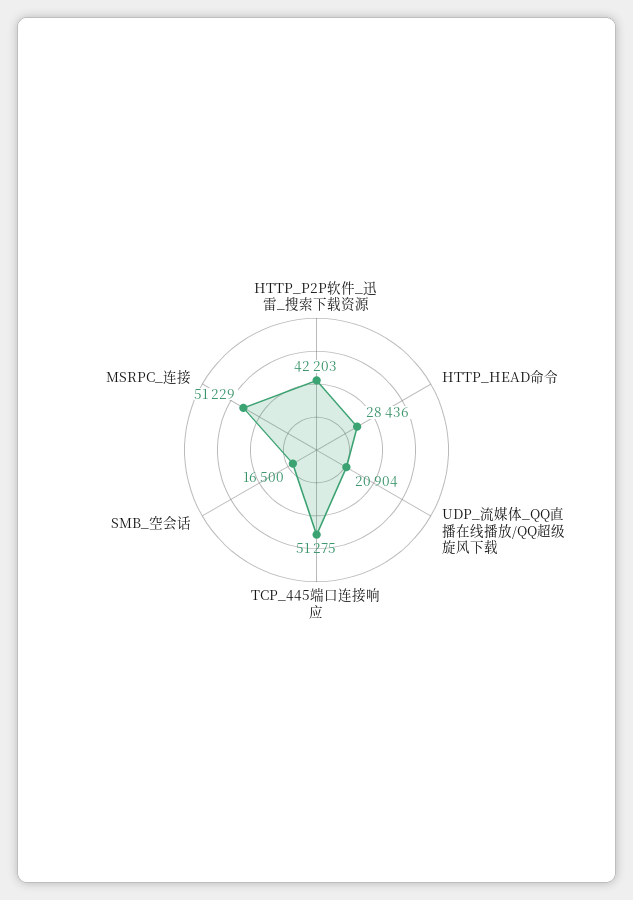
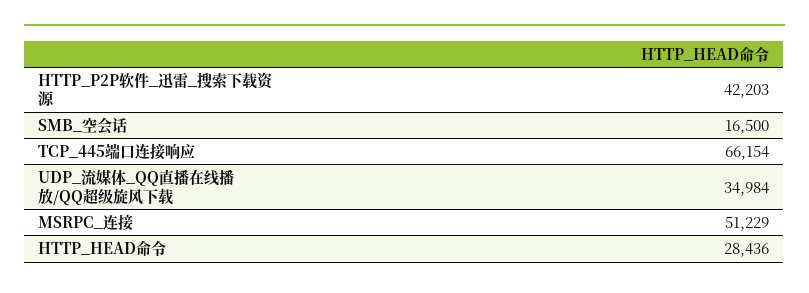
UDP_流媒体_QQ直播在线播放/QQ超级旋风下载: 20904 -> 34984
TCP_445端口连接响应: 51275 -> 66154

